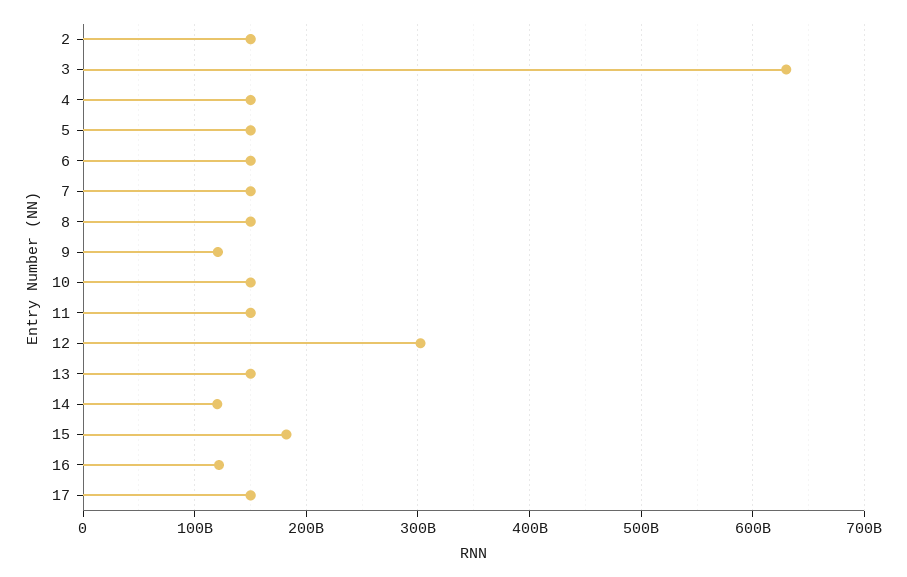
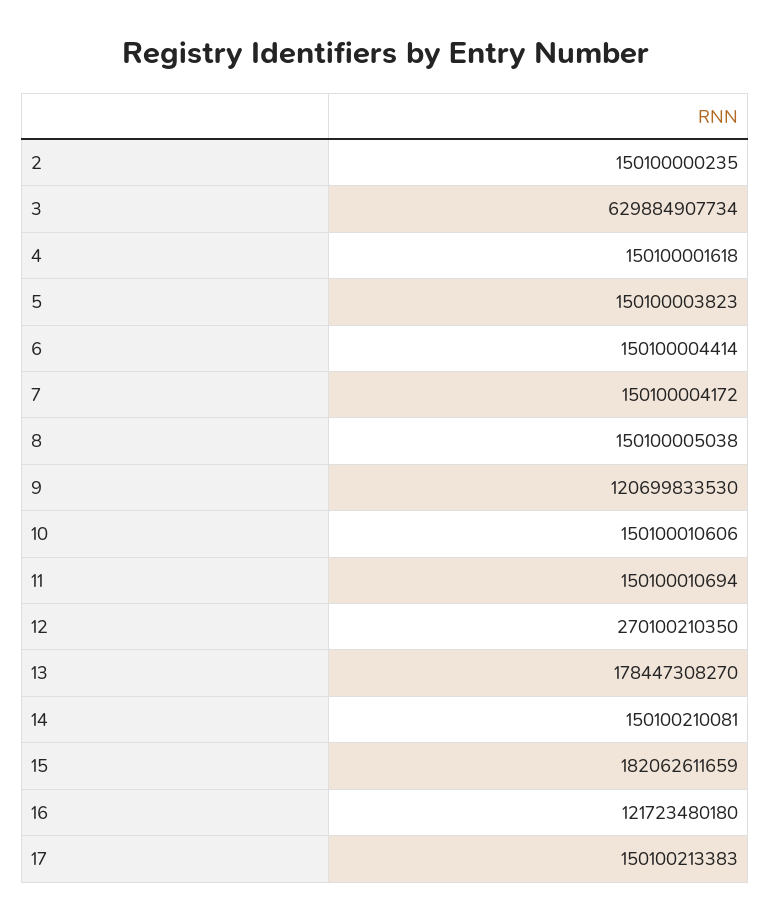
12: 300000000000 -> 270100210350
13: 150000000000 -> 178447308270
14: 120000000000 -> 150100210081

